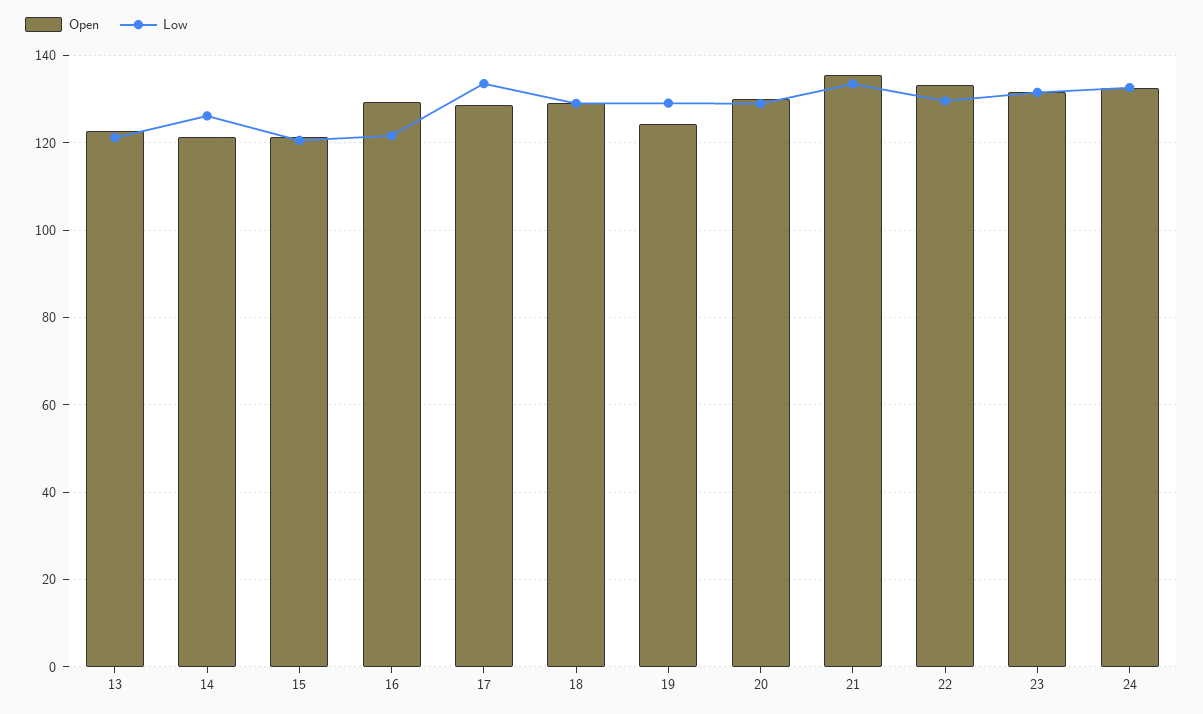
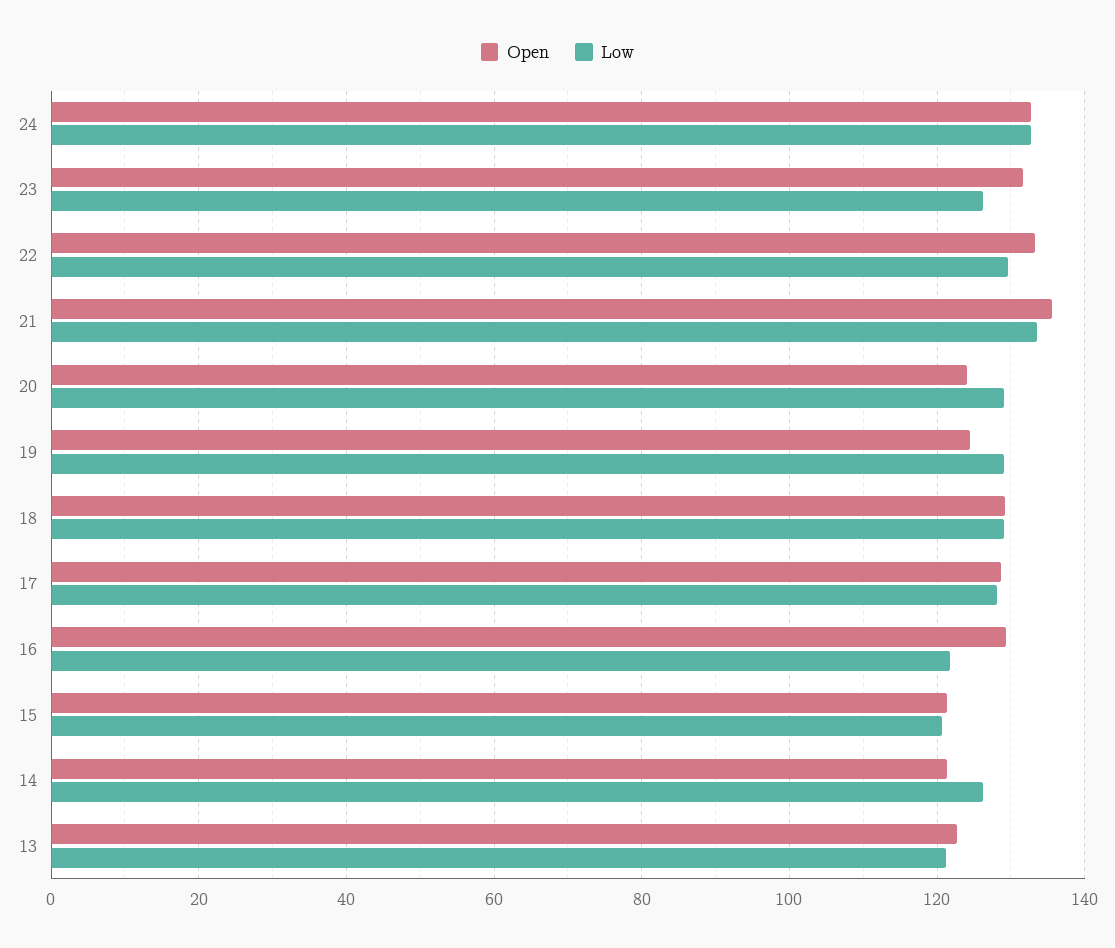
Low, 17: 134 -> 128
Open, 20: 130 -> 124
Low, 23: 132 -> 126

